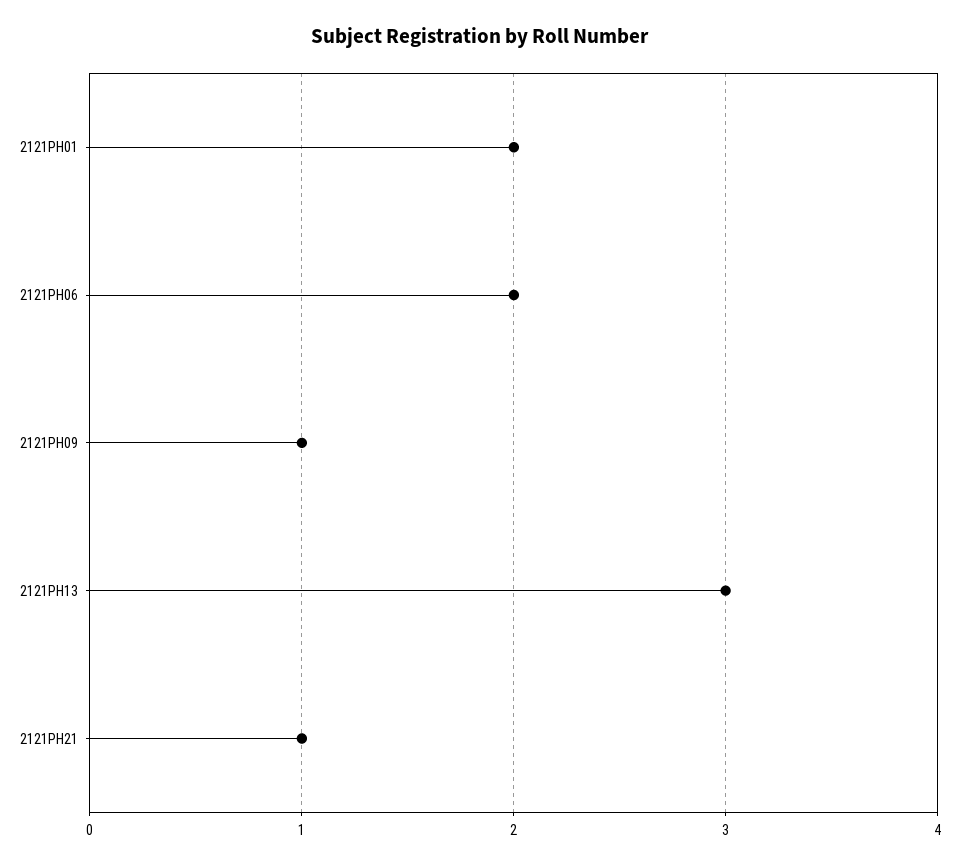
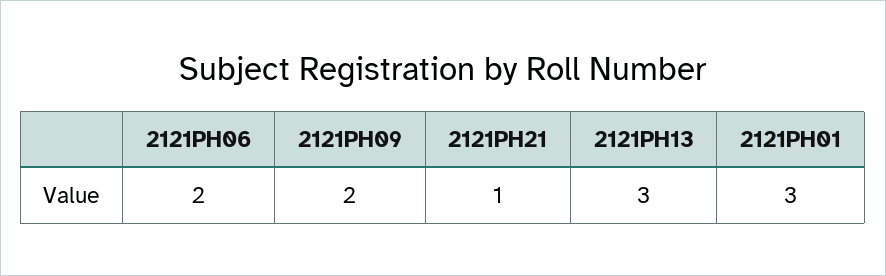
2121PH01: 2 -> 3
2121PH09: 1 -> 2

